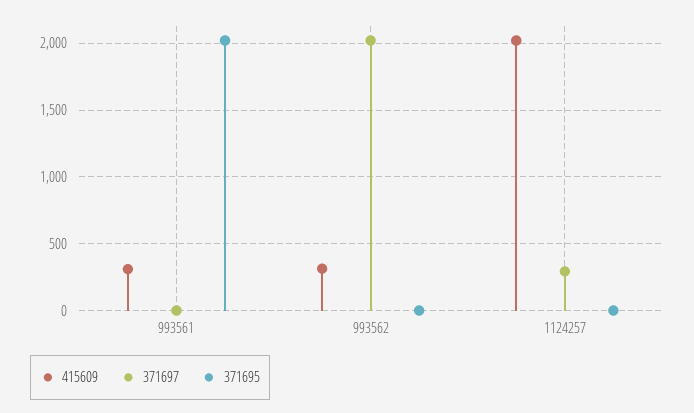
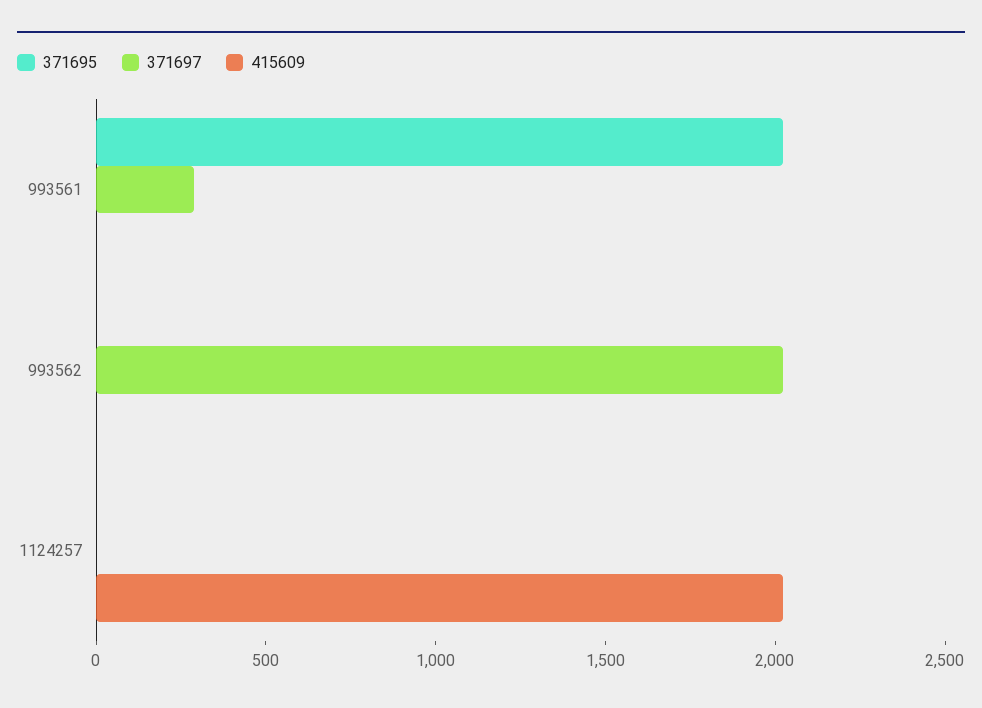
415609, 993561: 300 -> 0
371697, 993561: 0 -> 300
415609, 993562: 300 -> 0
371697, 1124257: 300 -> 0

